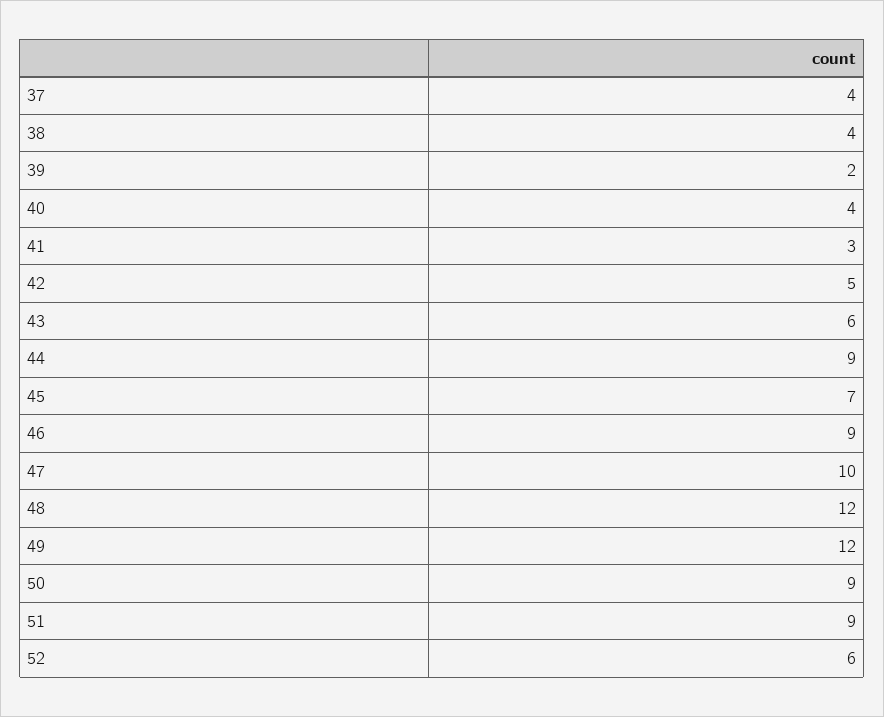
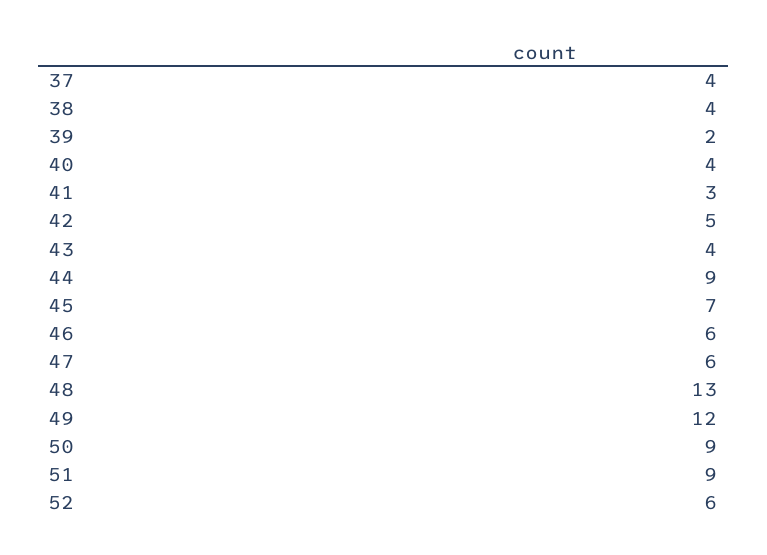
43: 6 -> 4
46: 9 -> 6
47: 10 -> 6
48: 12 -> 13

